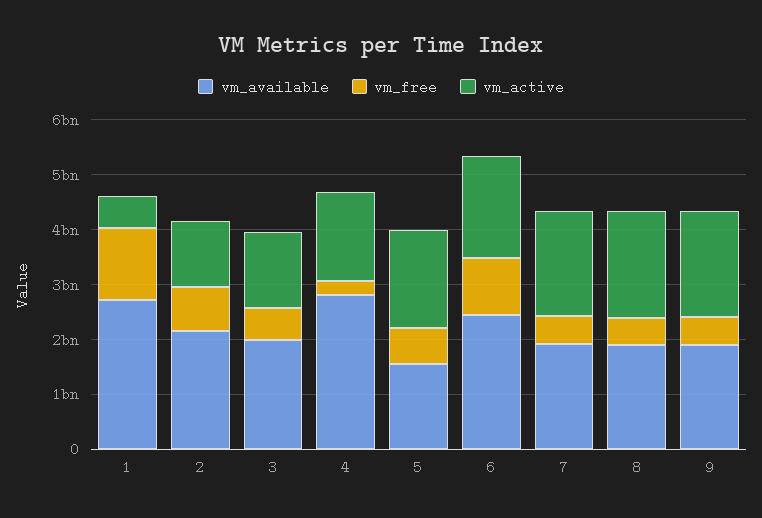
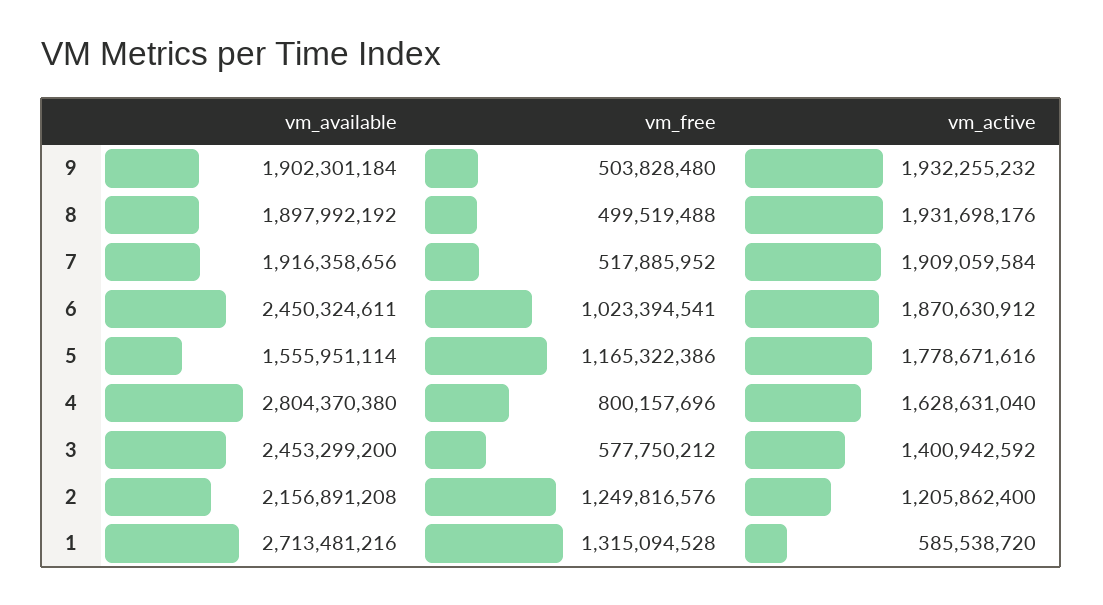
vm_free, 2: 800000000 -> 1249816576
vm_available, 3: 2000000000 -> 2453299200
vm_free, 4: 200000000 -> 800157696
vm_free, 5: 600000000 -> 1165322386

